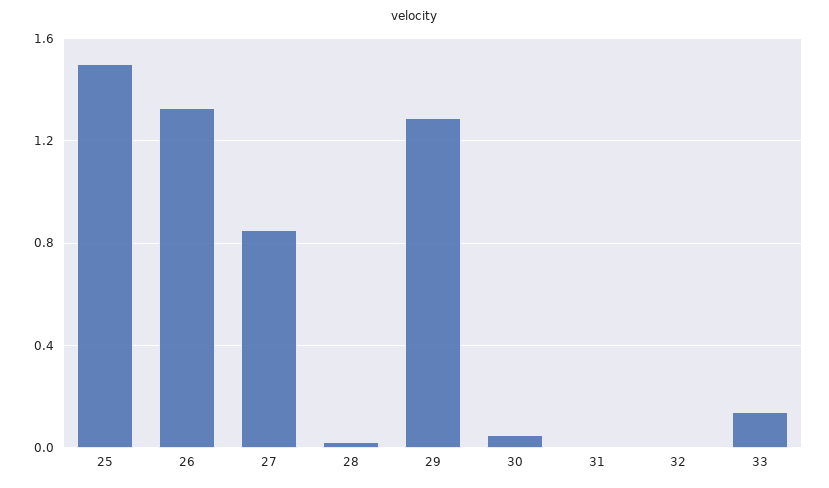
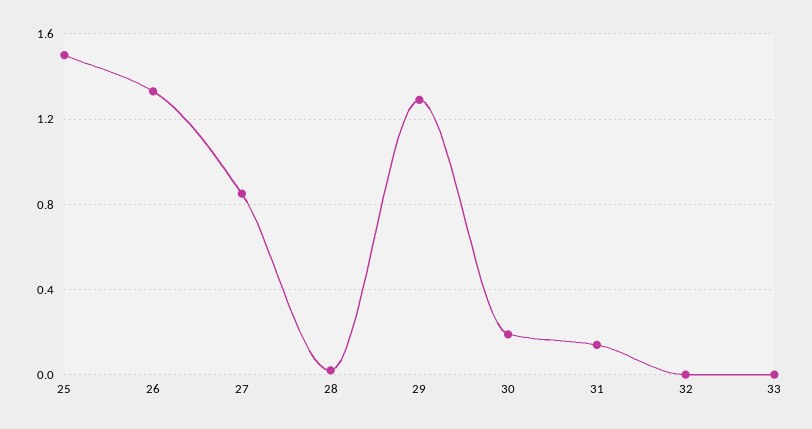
30: 0.05 -> 0.2
31: 0 -> 0.15
33: 0.15 -> 0

